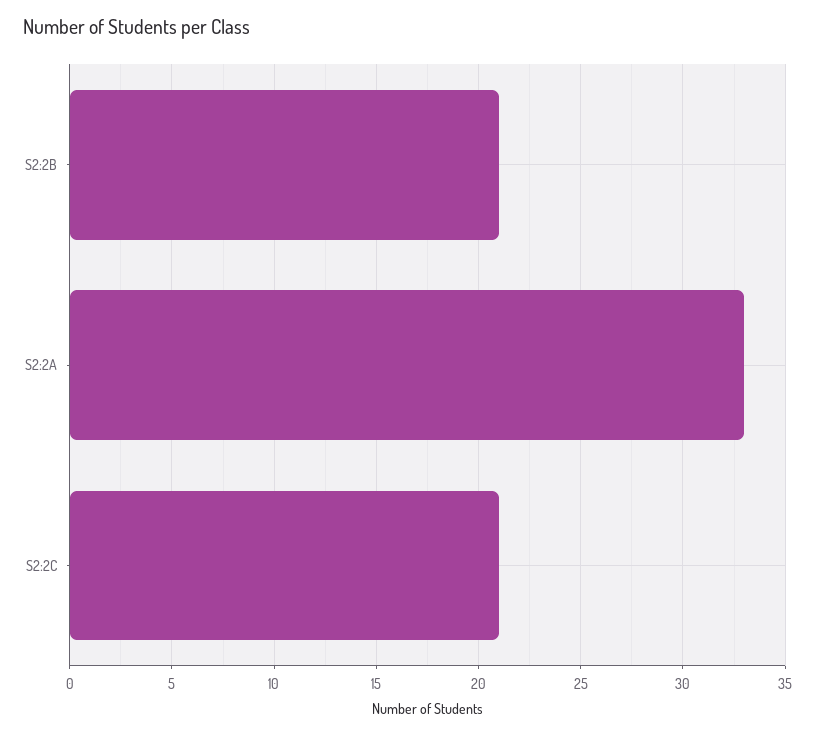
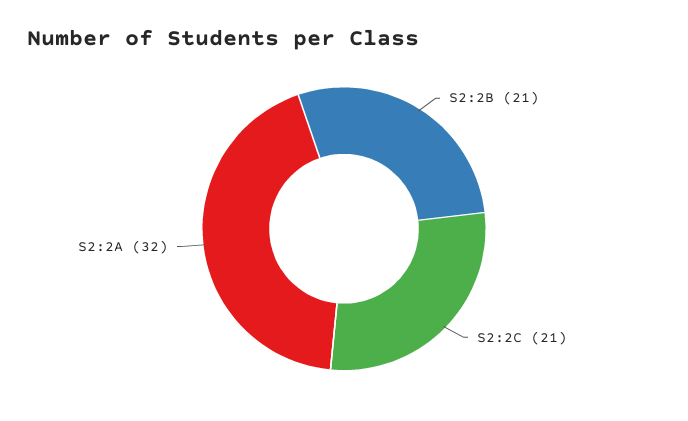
S2:2A: 33 -> 32

